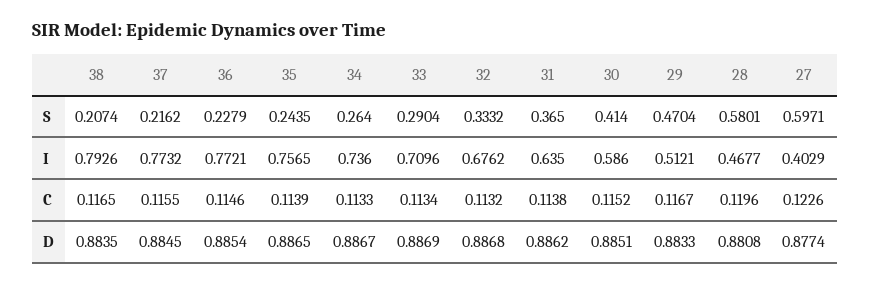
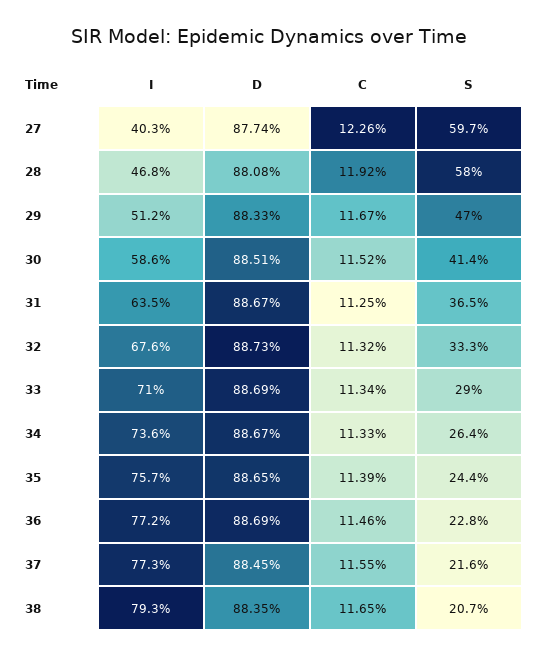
31, C: 0.1138 -> 0.1125
28, C: 0.1196 -> 0.1192
36, D: 0.8854 -> 0.8869
32, D: 0.8868 -> 0.8873
31, D: 0.8862 -> 0.8867

